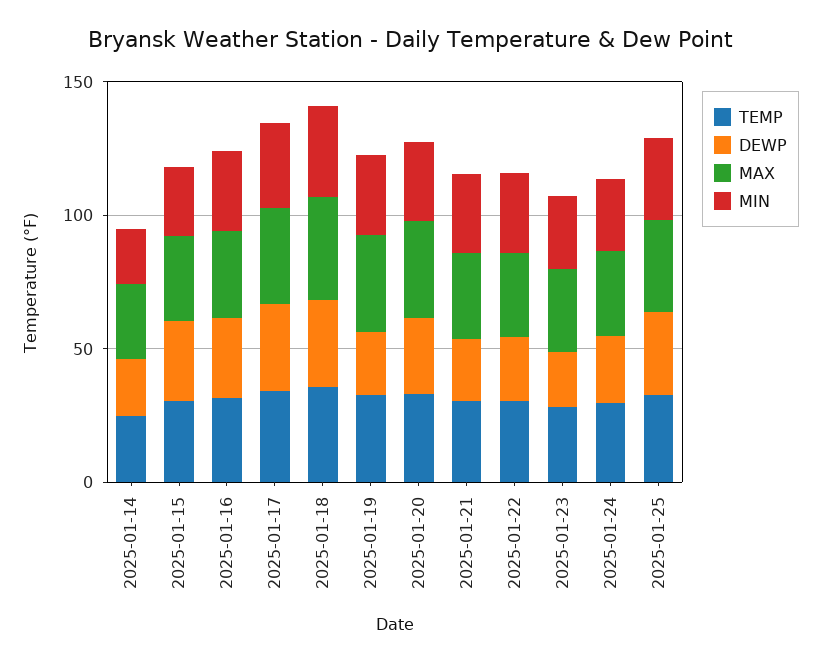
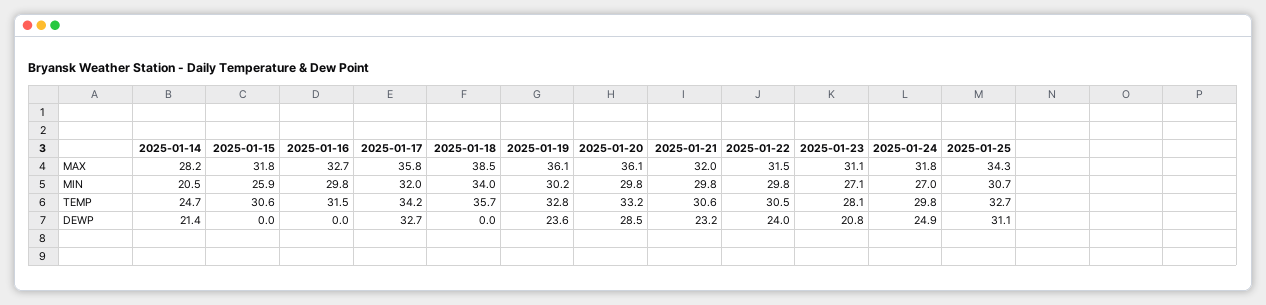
DEWP, 2025-01-15: 30 -> 0
DEWP, 2025-01-16: 30 -> 0
DEWP, 2025-01-18: 30 -> 0

